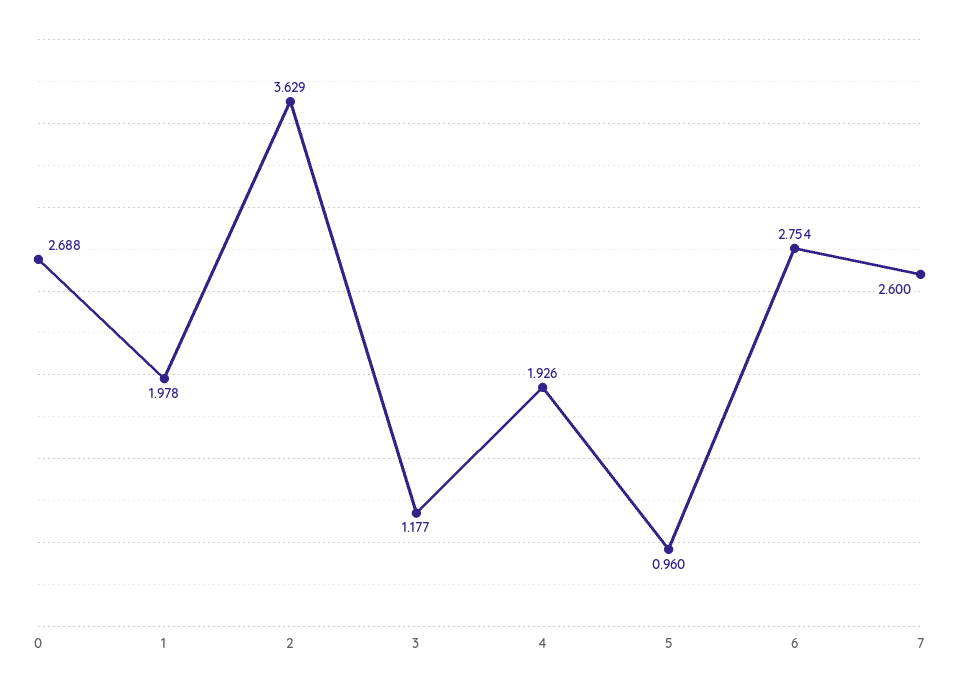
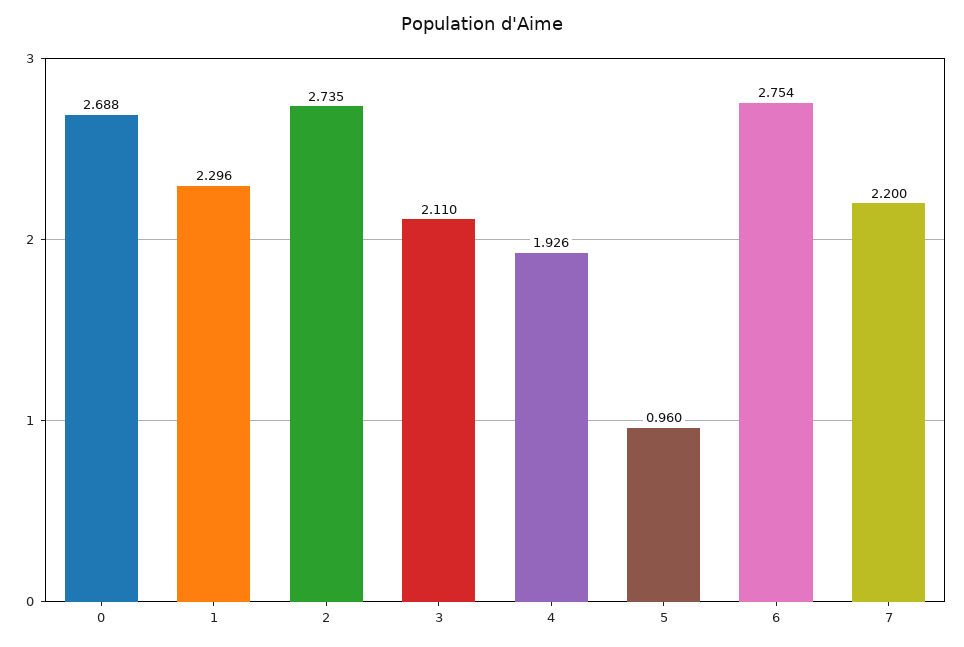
1: 1.978 -> 2.296
2: 3.629 -> 2.735
3: 1.177 -> 2.11
7: 2.6 -> 2.2

